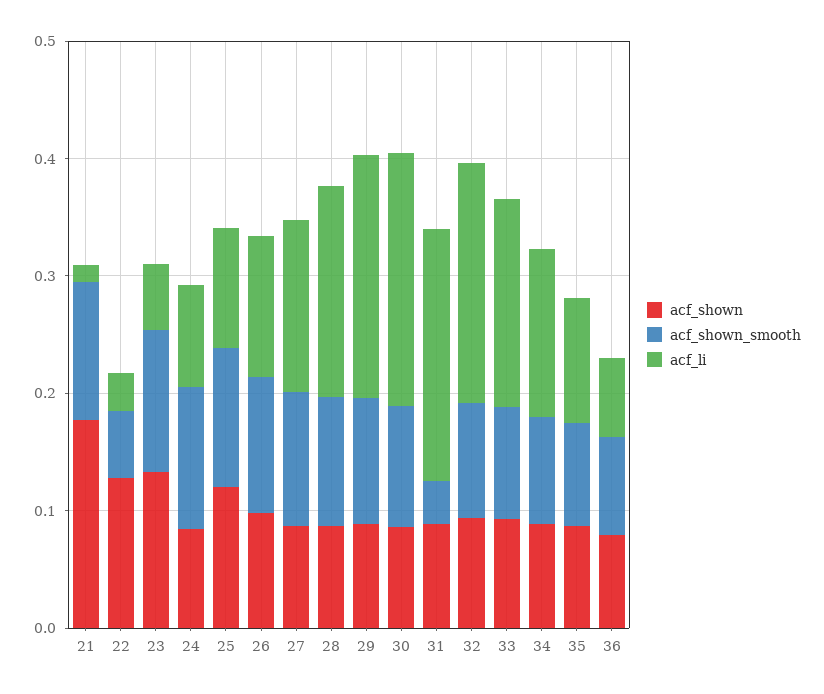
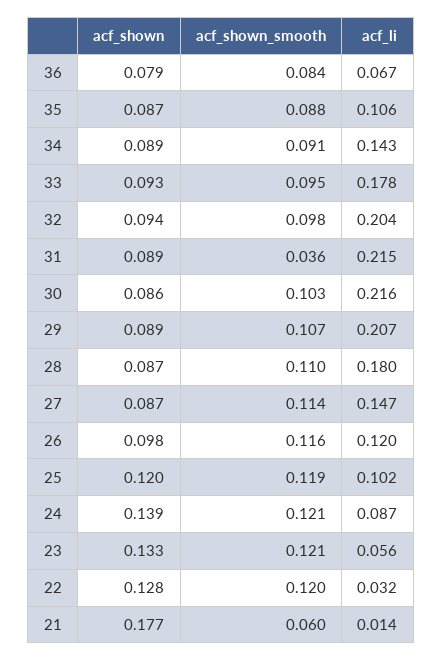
acf_shown_smooth, 21: 0.12 -> 0.06
acf_shown_smooth, 22: 0.06 -> 0.12
acf_shown, 24: 0.08 -> 0.139

